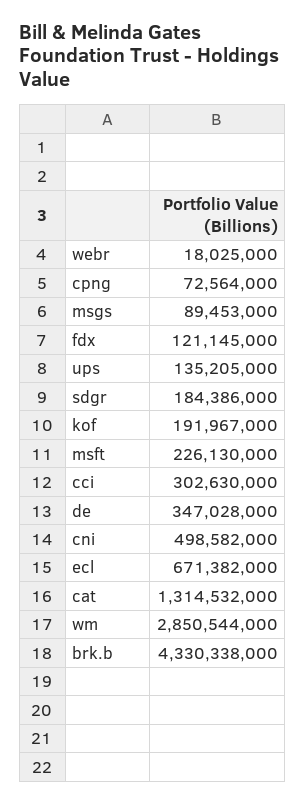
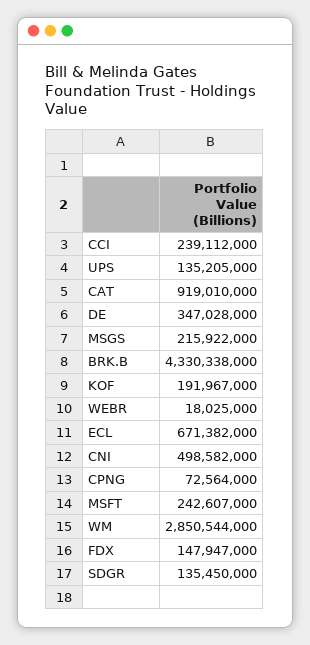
msgs: 89453000 -> 215922000
fdx: 121145000 -> 147947000
sdgr: 184386000 -> 135450000
msft: 226130000 -> 242607000
cci: 302630000 -> 239112000
cat: 1314532000 -> 919010000

